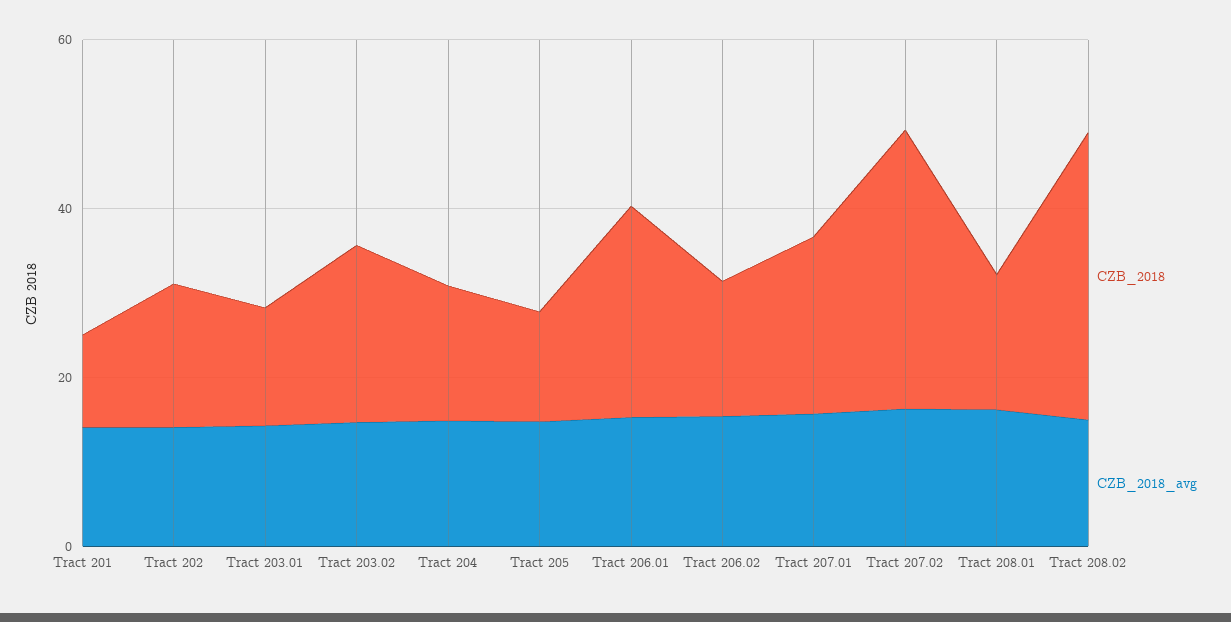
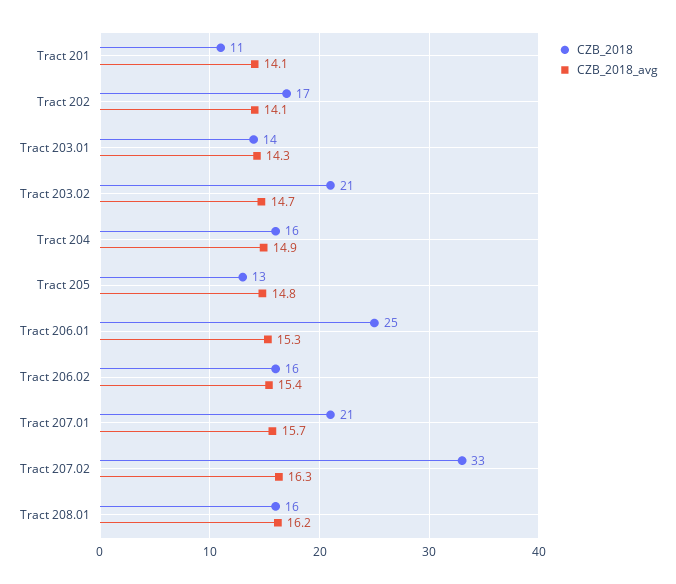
CZB_2018, Tract 208.02: 35 -> none
CZB_2018_avg, Tract 208.02: 15 -> none

